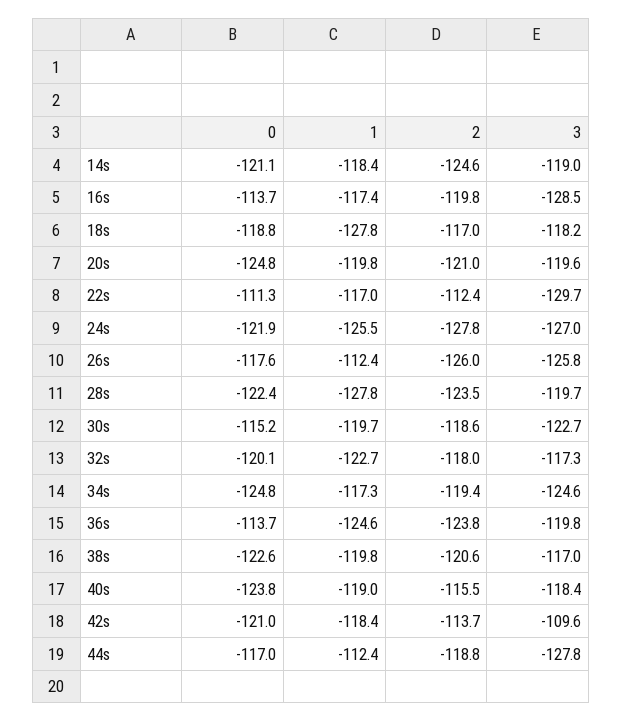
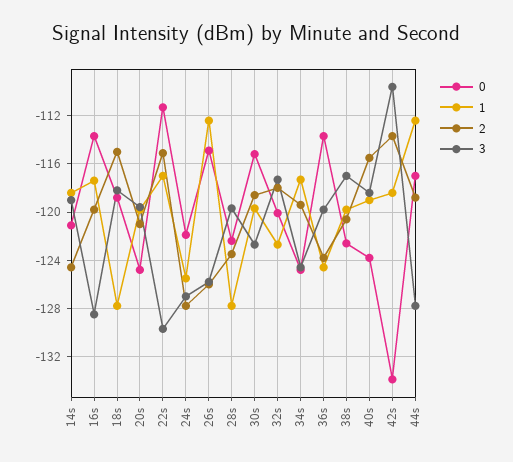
2, 18s: -117 -> -115
2, 22s: -112.4 -> -115
0, 26s: -117.6 -> -115
0, 42s: -121 -> -134

